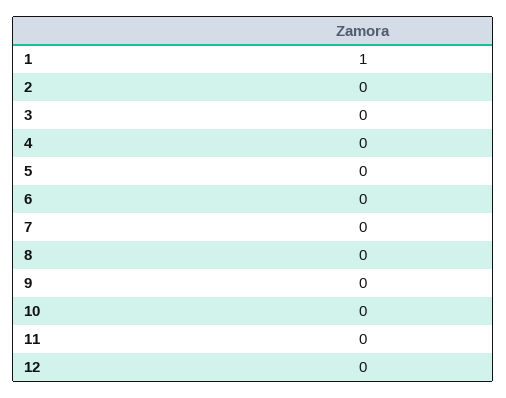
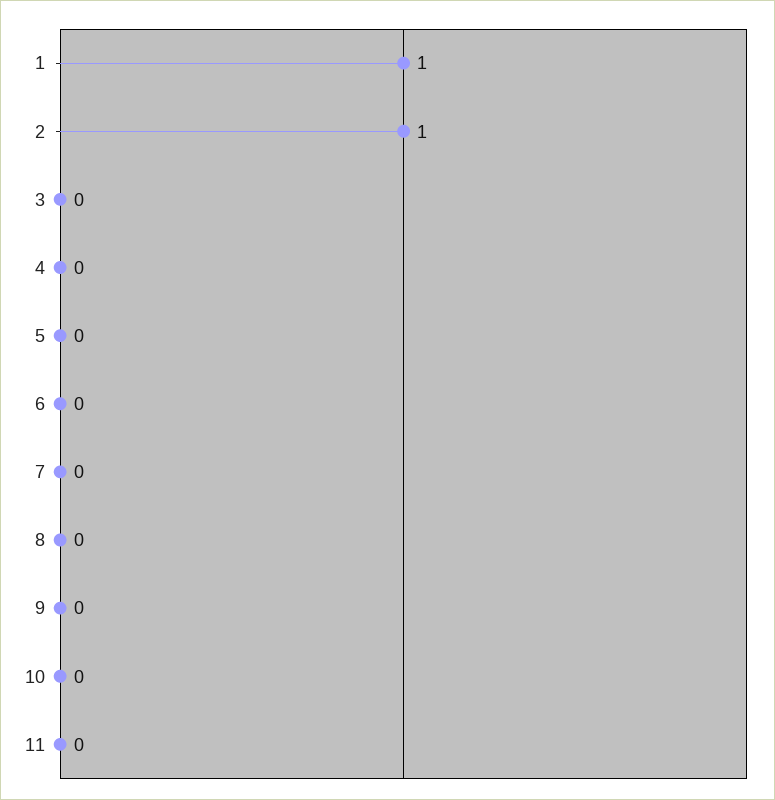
2: 0 -> 1
12: 0 -> none

